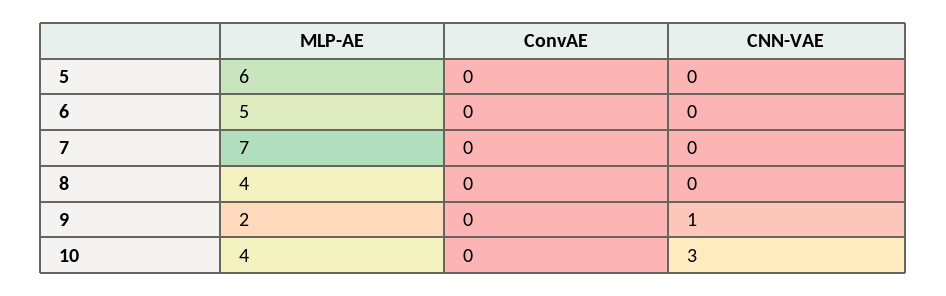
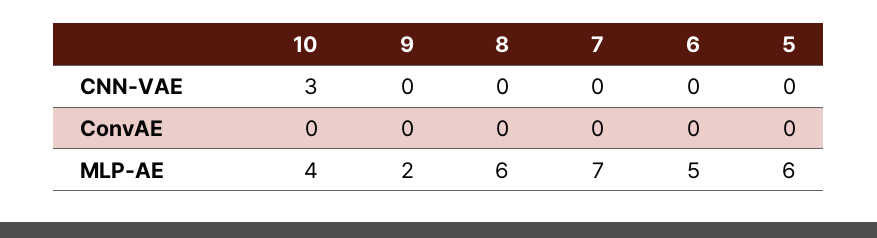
MLP-AE, 8: 4 -> 6
CNN-VAE, 9: 1 -> 0

